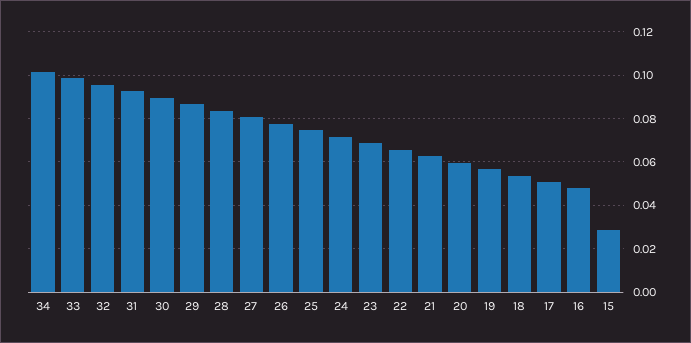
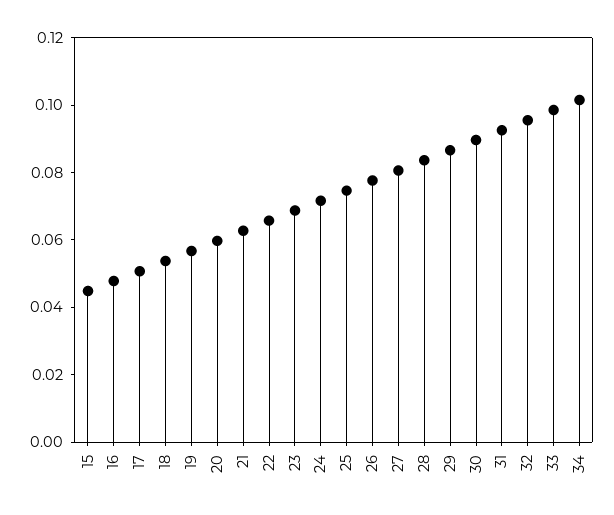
15: 0.03 -> 0.045

